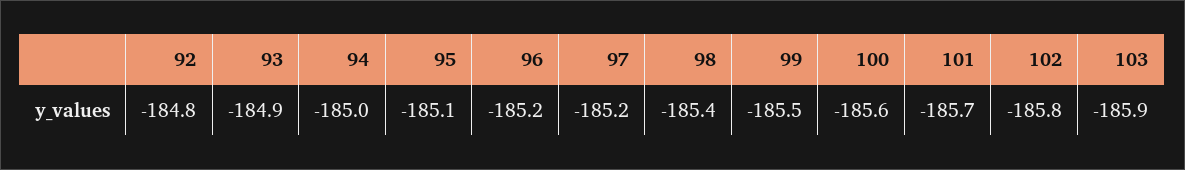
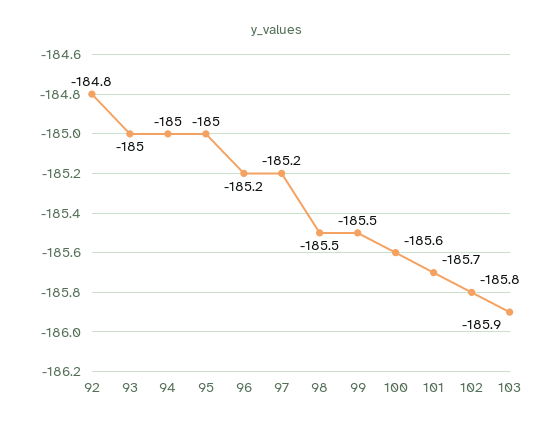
93: -184.9 -> -185
95: -185.1 -> -185
98: -185.4 -> -185.5

